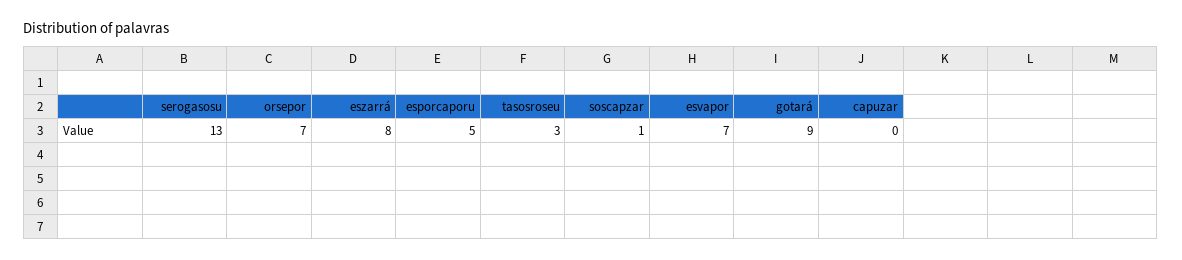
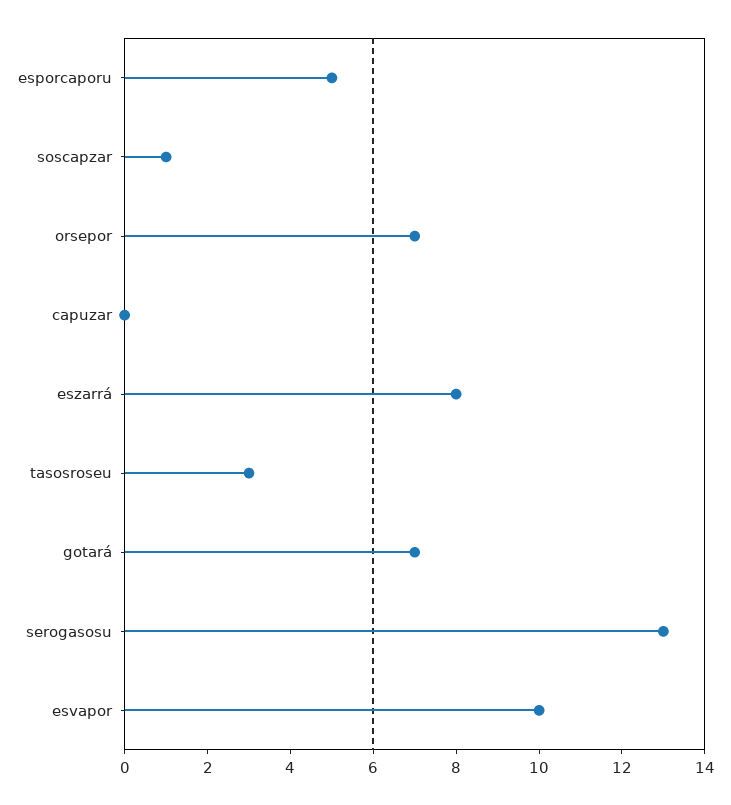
esvapor: 7 -> 10
gotará: 9 -> 7

